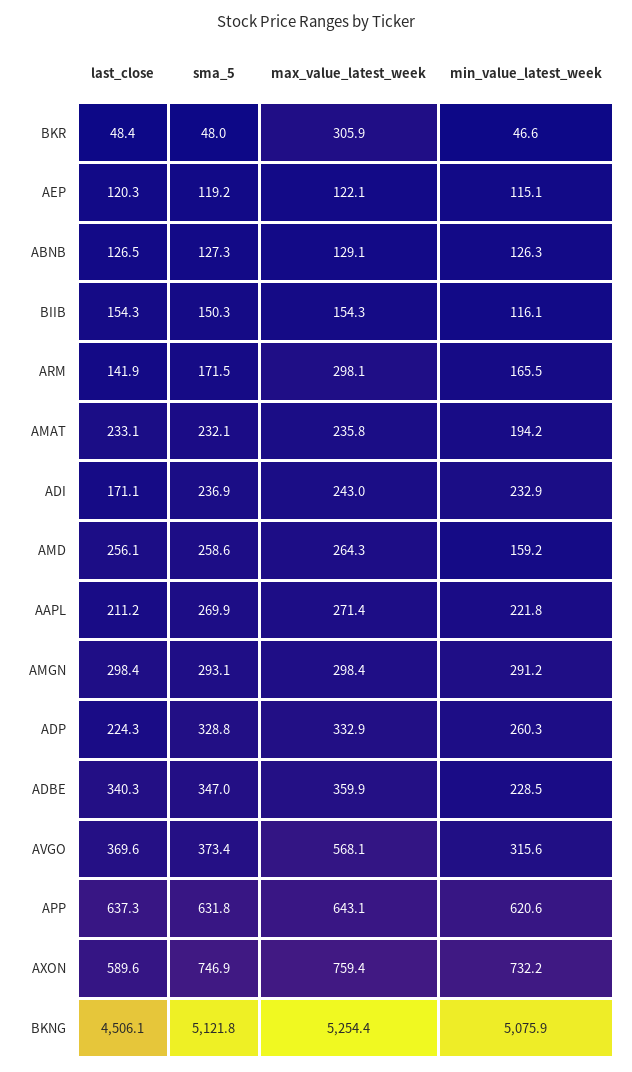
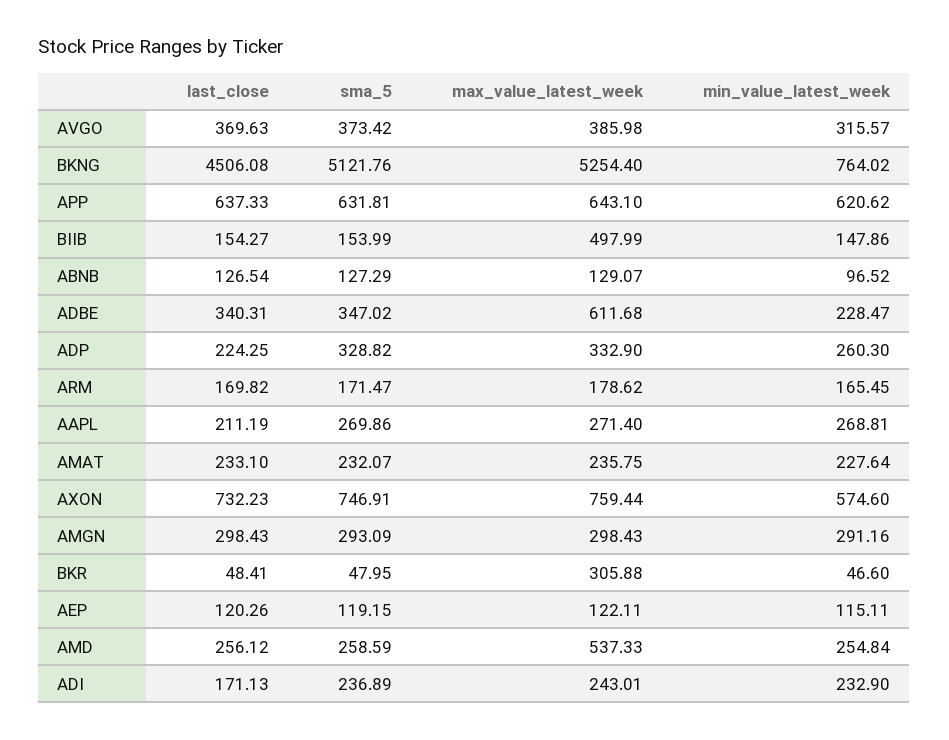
min_value_latest_week, ABNB: 126.3 -> 96.52
sma_5, BIIB: 150.3 -> 153.99
max_value_latest_week, BIIB: 154.3 -> 497.99
min_value_latest_week, BIIB: 116.1 -> 147.86
last_close, ARM: 141.9 -> 169.82
max_value_latest_week, ARM: 298.1 -> 178.62
min_value_latest_week, AMAT: 194.2 -> 227.64
max_value_latest_week, AMD: 264.3 -> 537.33
min_value_latest_week, AMD: 159.2 -> 254.84
min_value_latest_week, AAPL: 221.8 -> 268.81
max_value_latest_week, ADBE: 359.9 -> 611.68
max_value_latest_week, AVGO: 568.1 -> 385.98
last_close, AXON: 589.6 -> 732.23
min_value_latest_week, AXON: 732.2 -> 574.6
min_value_latest_week, BKNG: 5075.9 -> 764.02

